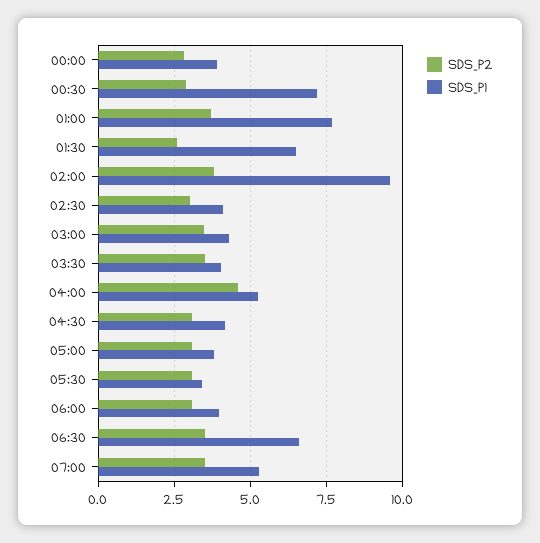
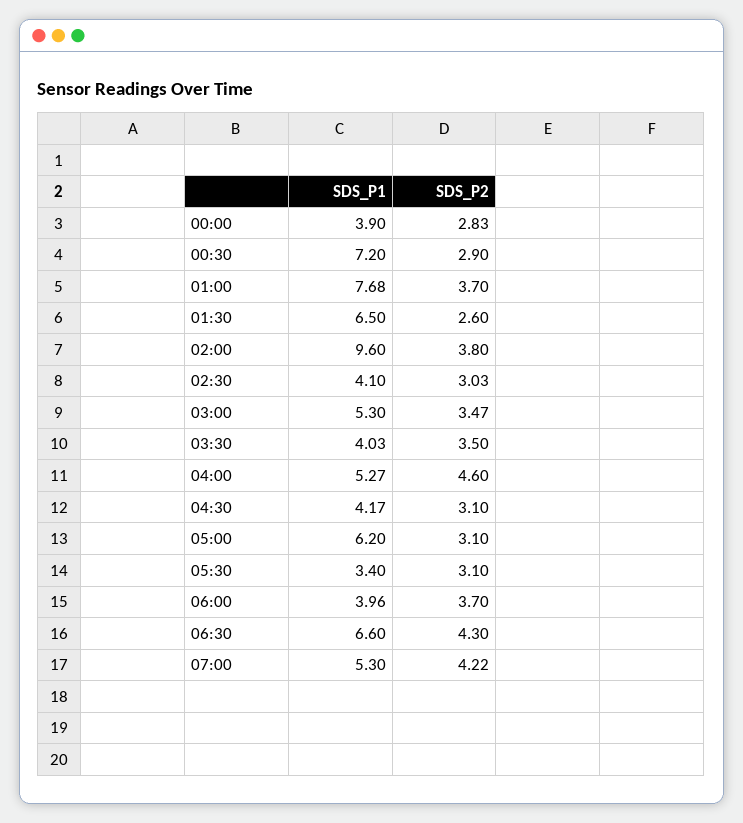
SDS_P1, 03:00: 4.25 -> 5.3
SDS_P1, 05:00: 3.75 -> 6.2
SDS_P2, 06:00: 3 -> 3.7
SDS_P2, 06:30: 3.5 -> 4.3
SDS_P2, 07:00: 3.5 -> 4.22

